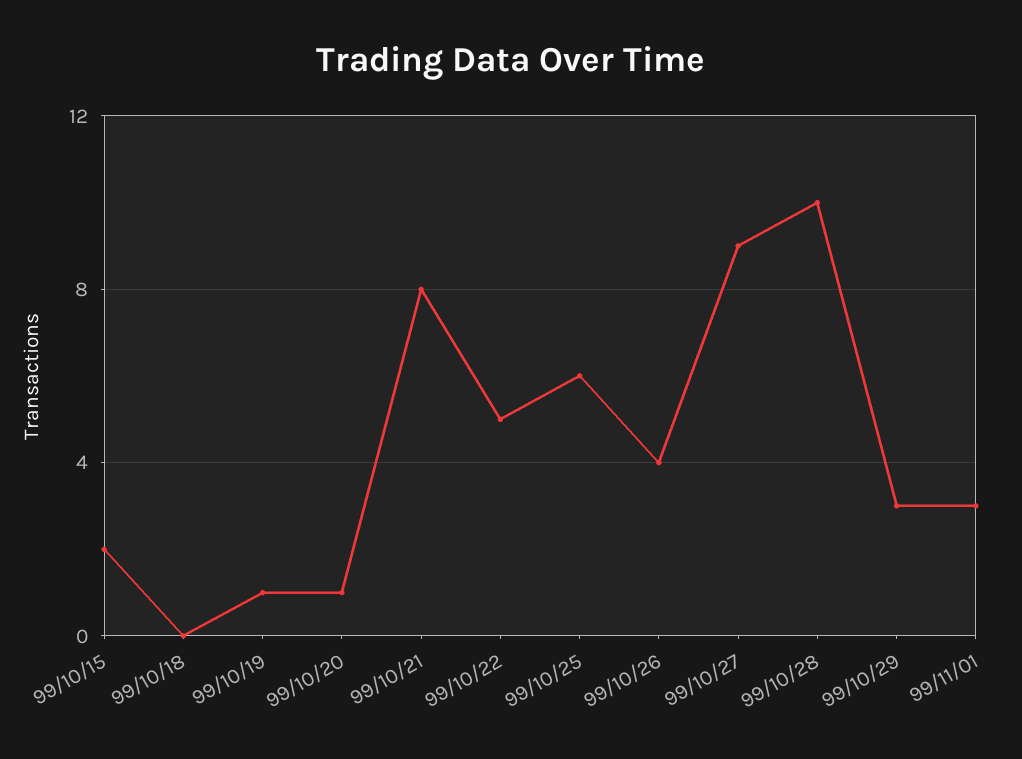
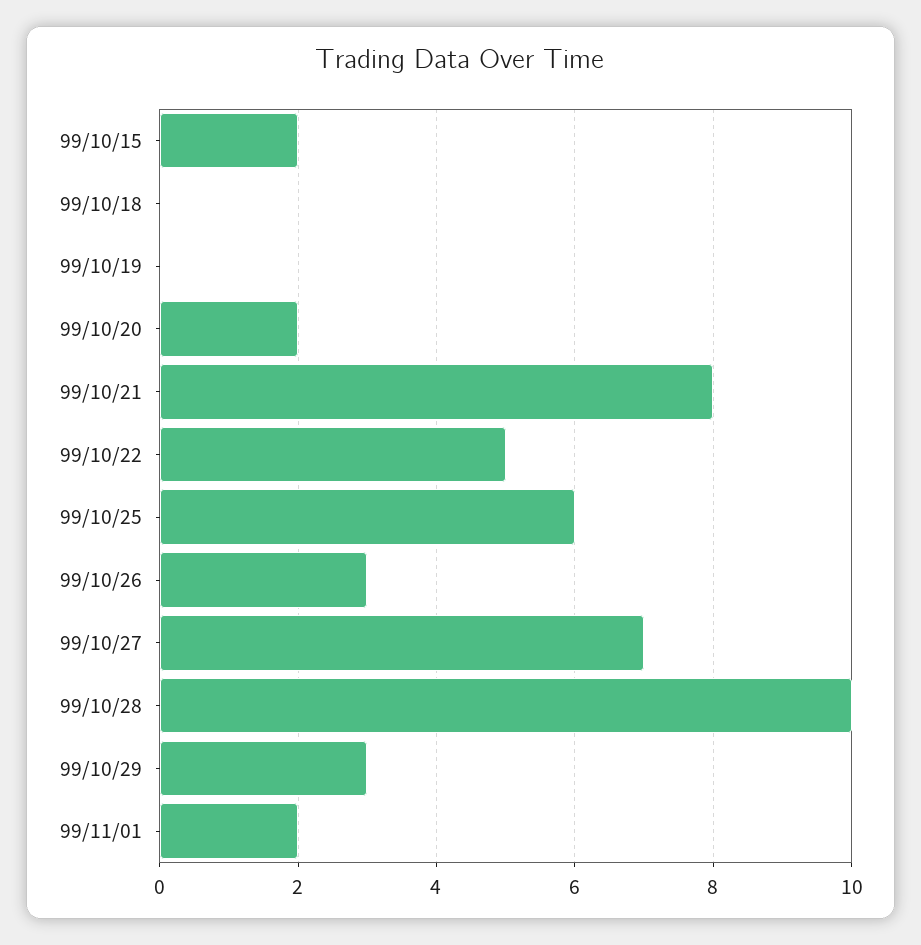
99/10/19: 1 -> 0
99/10/20: 1 -> 2
99/10/26: 4 -> 3
99/10/27: 9 -> 7
99/11/01: 3 -> 2

